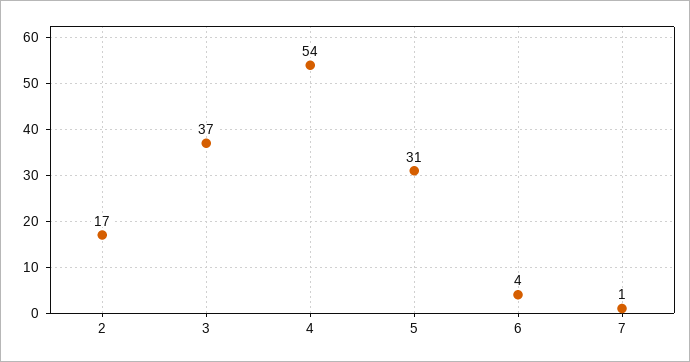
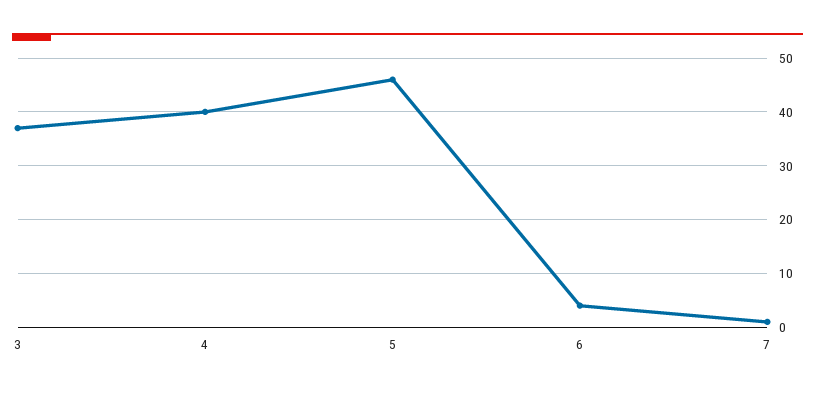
2: 17 -> none
4: 54 -> 40
5: 31 -> 45

